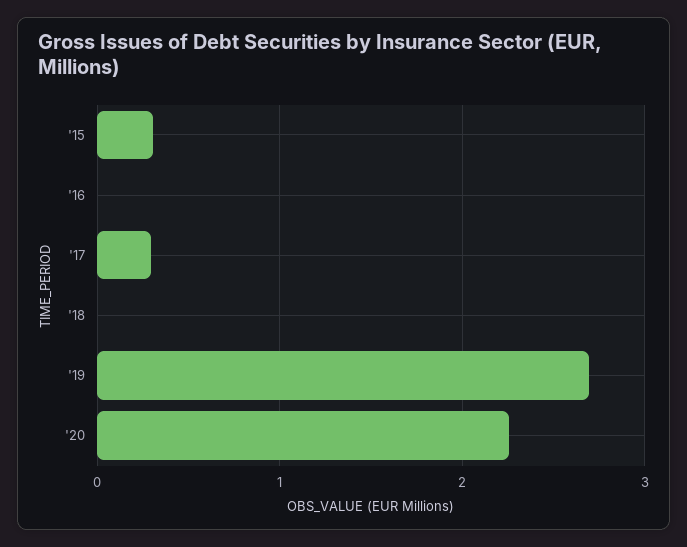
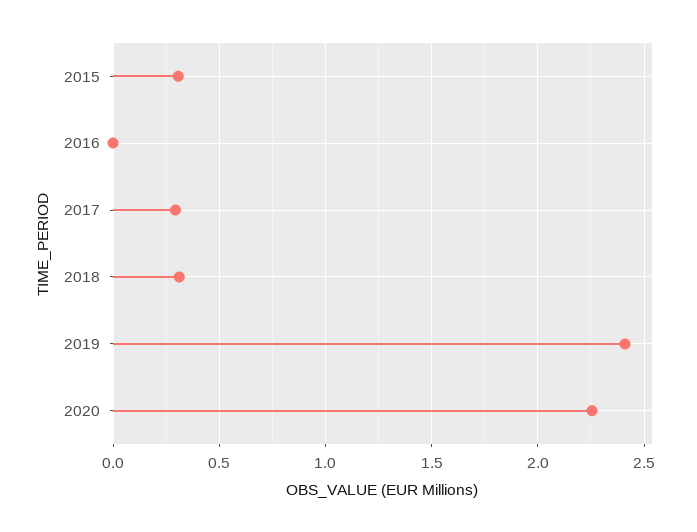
'18: 0 -> 0.3
'19: 2.7 -> 2.4

